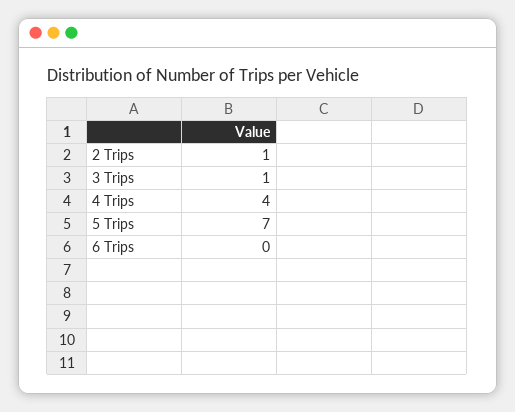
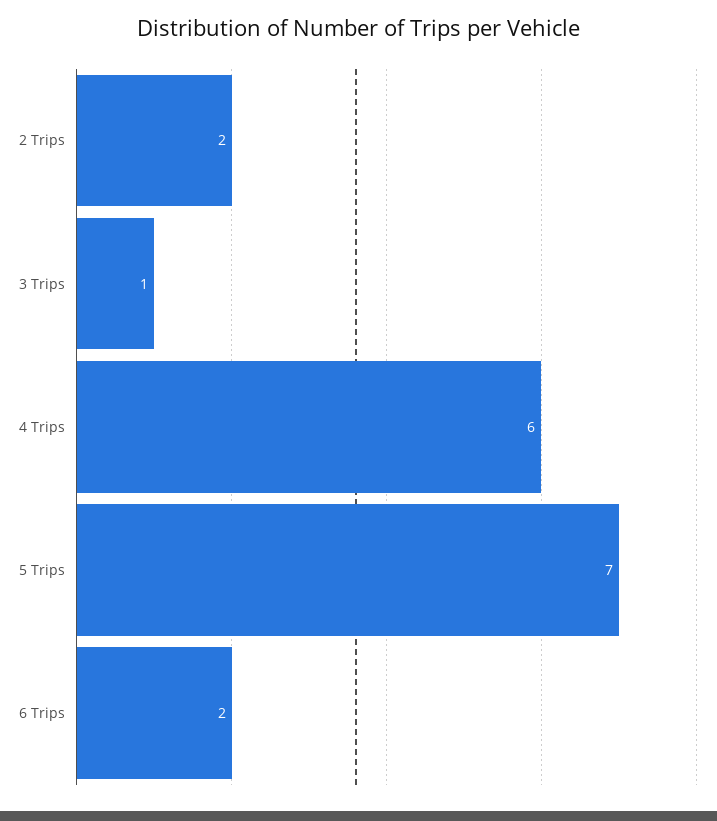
2 Trips: 1 -> 2
4 Trips: 4 -> 6
6 Trips: 0 -> 2

